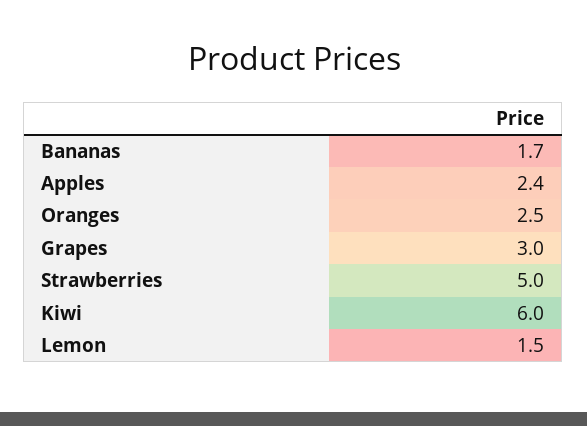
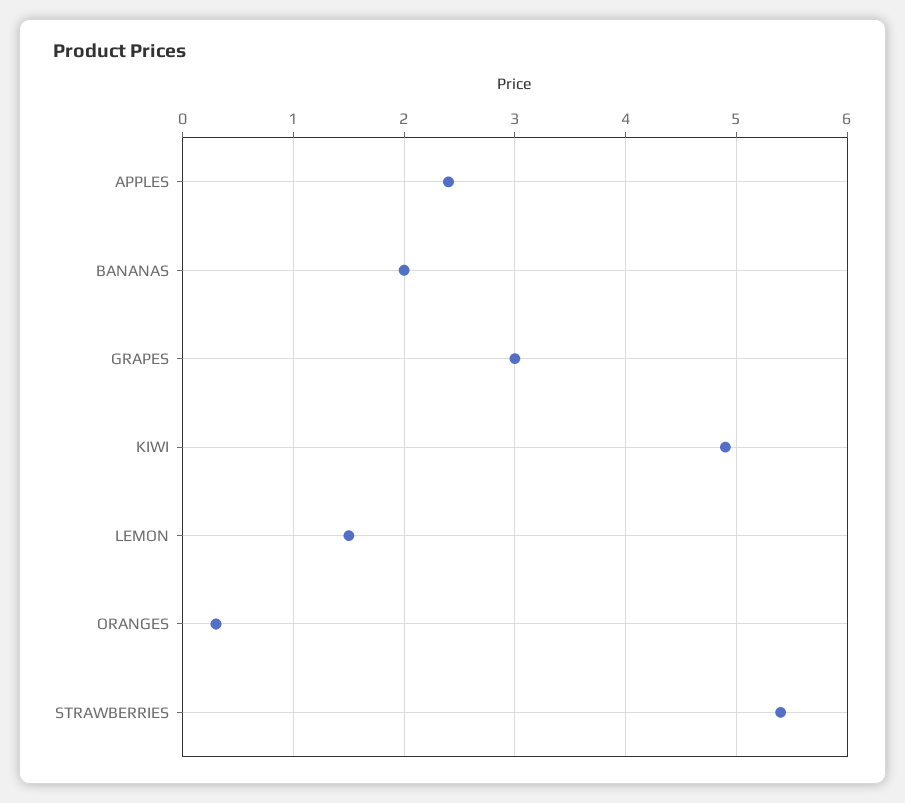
Bananas: 1.7 -> 2
Oranges: 2.5 -> 0.3
Strawberries: 5 -> 5.4
Kiwi: 6 -> 4.9

